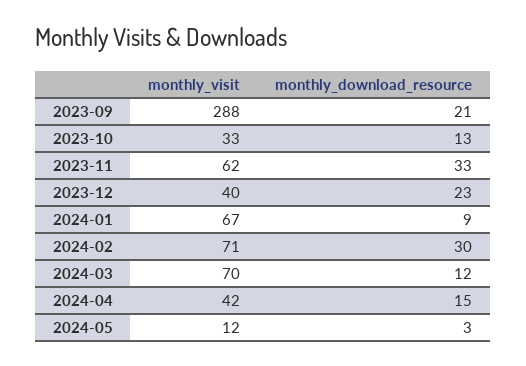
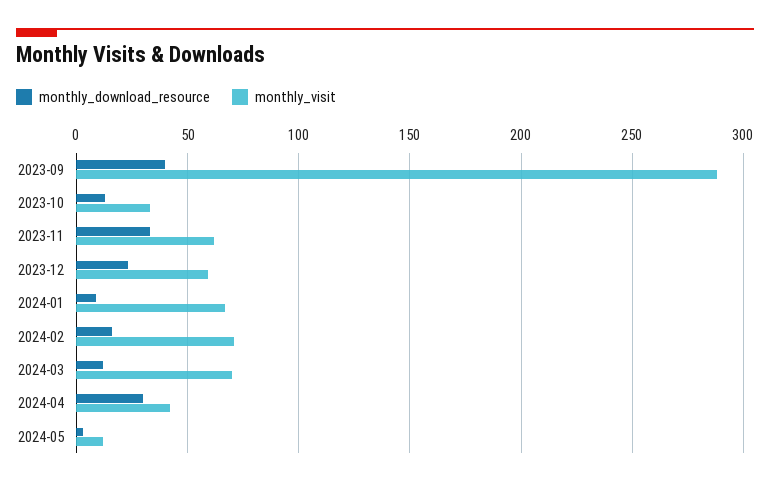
monthly_download_resource, 2023-09: 21 -> 40
monthly_visit, 2023-12: 40 -> 60
monthly_download_resource, 2024-02: 30 -> 15
monthly_download_resource, 2024-04: 15 -> 30

